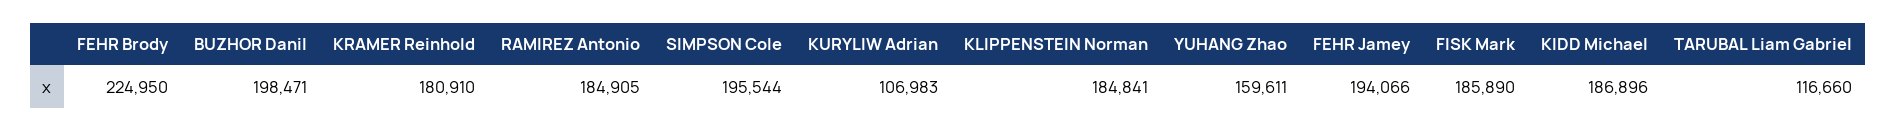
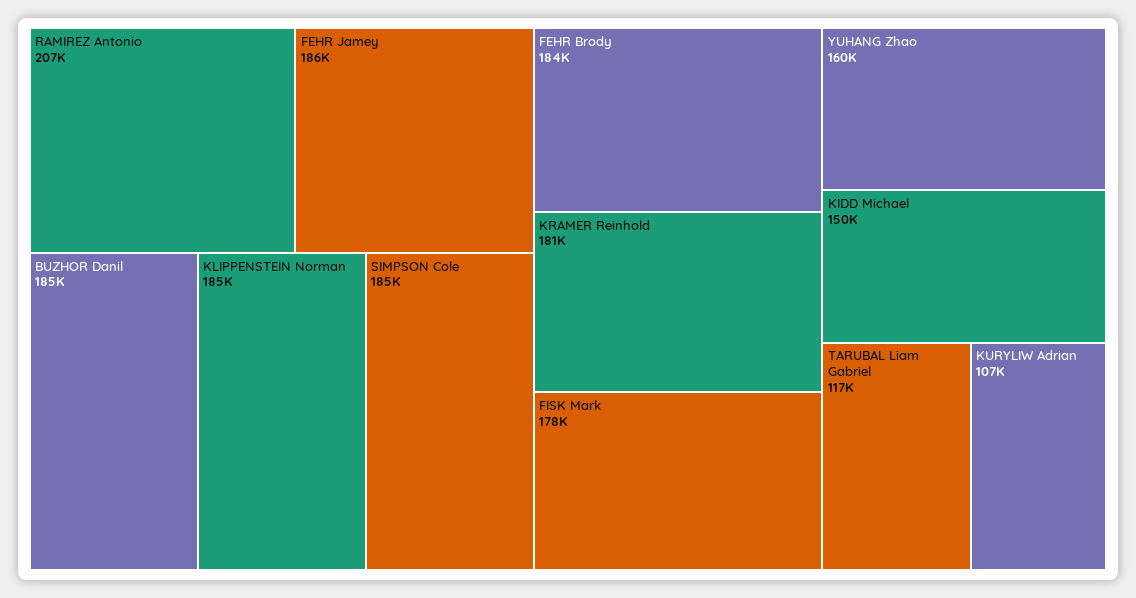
FEHR Brody: 224950 -> 184000
BUZHOR Danil: 198471 -> 185000
RAMIREZ Antonio: 184905 -> 207000
SIMPSON Cole: 195544 -> 185000
FEHR Jamey: 194066 -> 186000
FISK Mark: 185890 -> 178000
KIDD Michael: 186896 -> 150000

